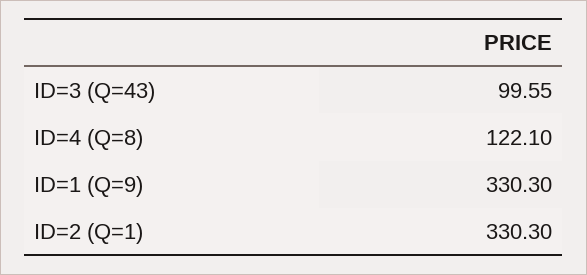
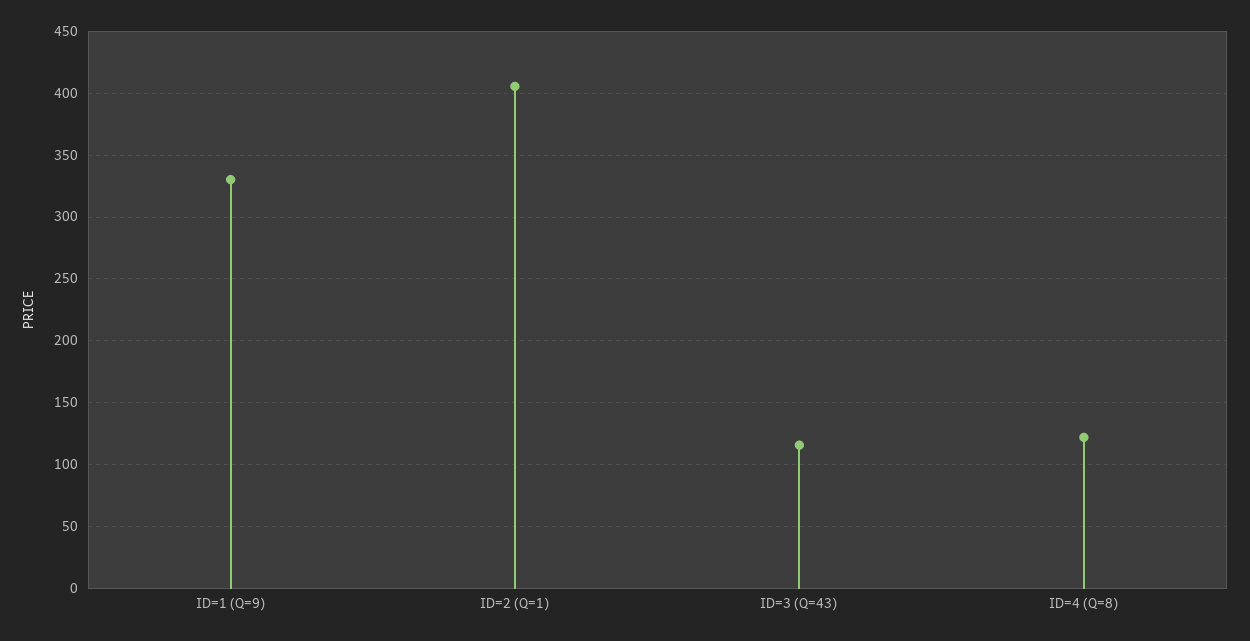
ID=3 (Q=43): 99.55 -> 115
ID=2 (Q=1): 330.3 -> 405

